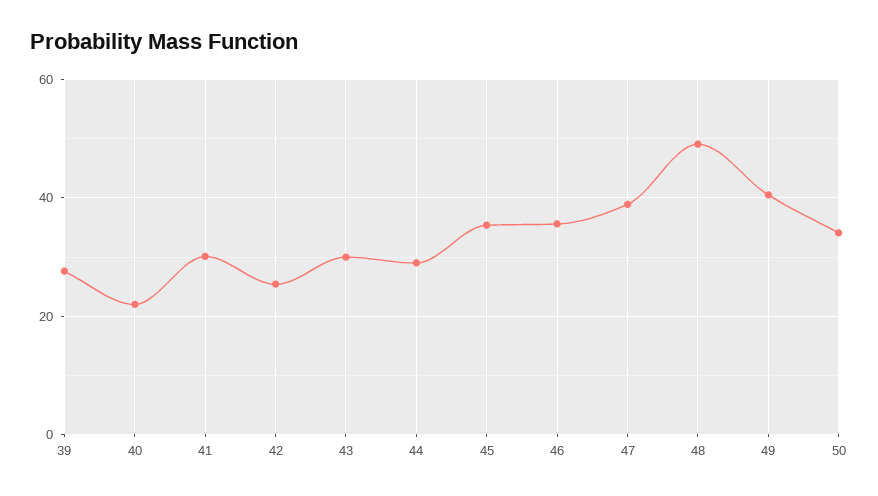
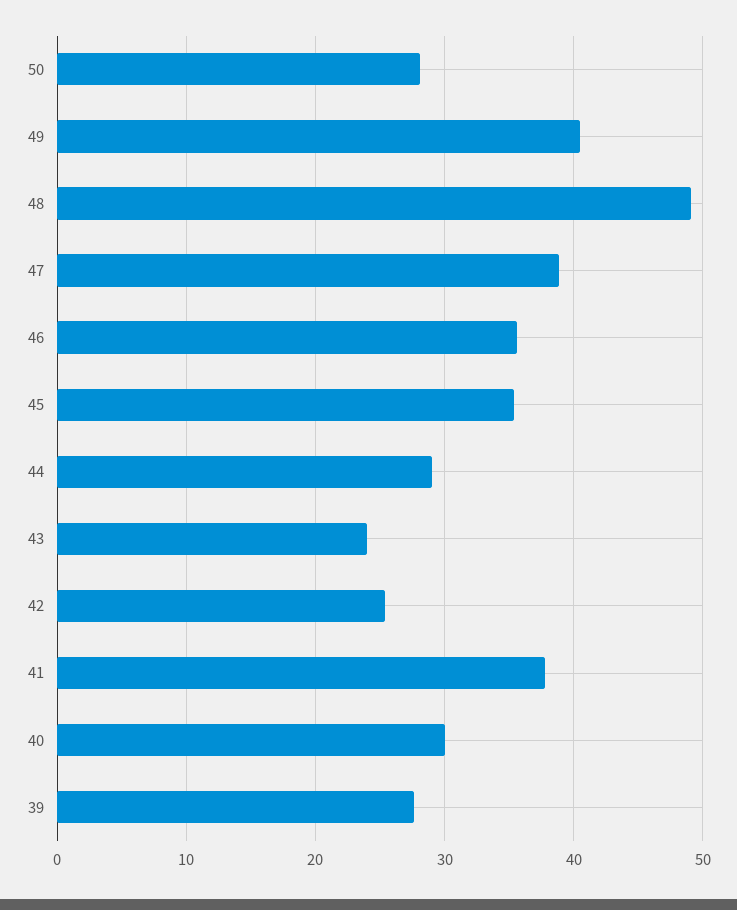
40: 22 -> 30
41: 30 -> 38
43: 30 -> 24
50: 34 -> 28

